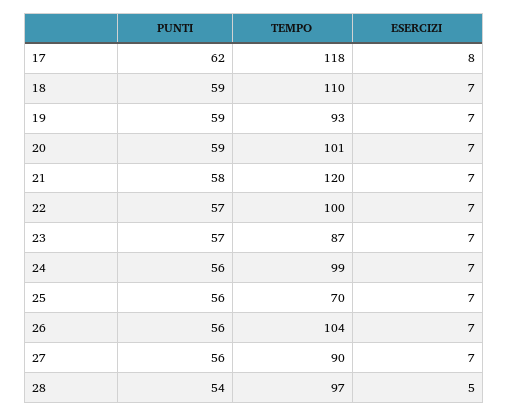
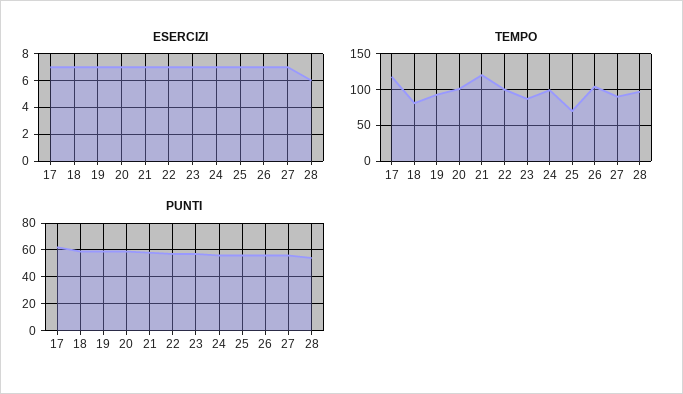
ESERCIZI, 17: 8 -> 7
TEMPO, 18: 110 -> 80
ESERCIZI, 28: 5 -> 6

